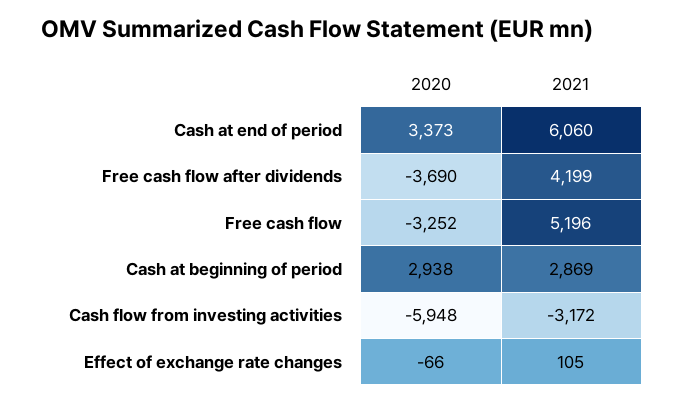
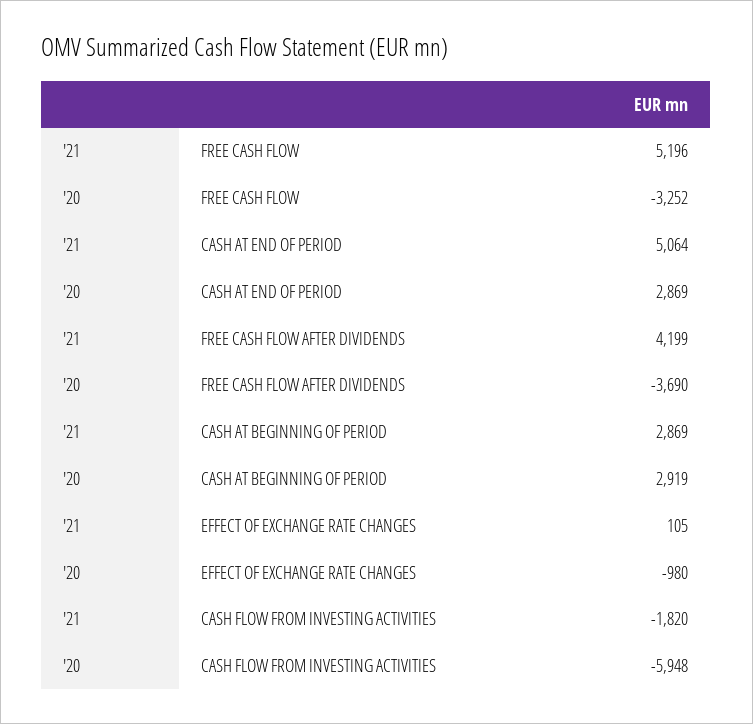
2020, Cash at end of period: 3373 -> 2869
2021, Cash at end of period: 6060 -> 5064
2020, Cash at beginning of period: 2938 -> 2919
2021, Cash flow from investing activities: -3172 -> -1820
2020, Effect of exchange rate changes: -66 -> -980

